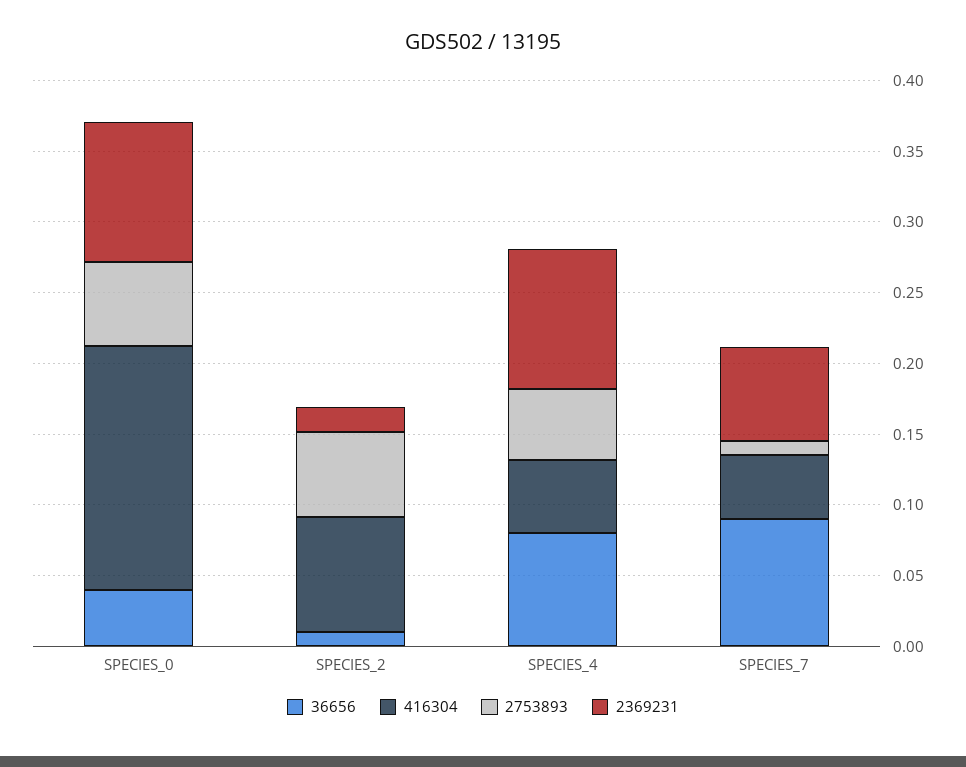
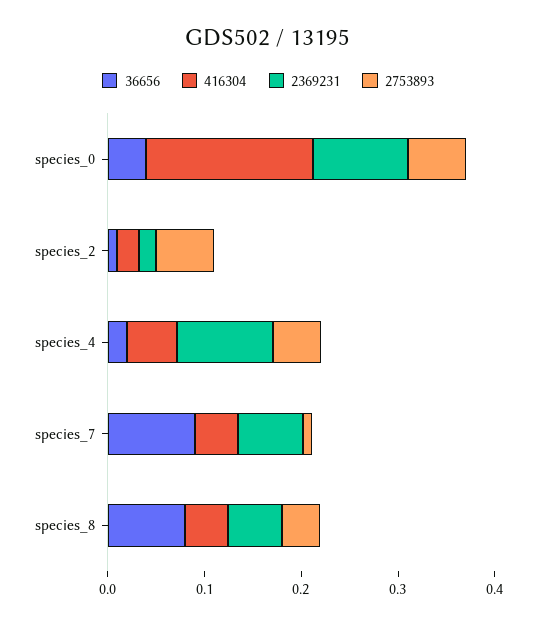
416304, SPECIES_2: 0.08 -> 0.02
36656, SPECIES_4: 0.08 -> 0.02
36656, species_8: none -> 0.08
416304, species_8: none -> 0.04
2369231, species_8: none -> 0.06
2753893, species_8: none -> 0.04

